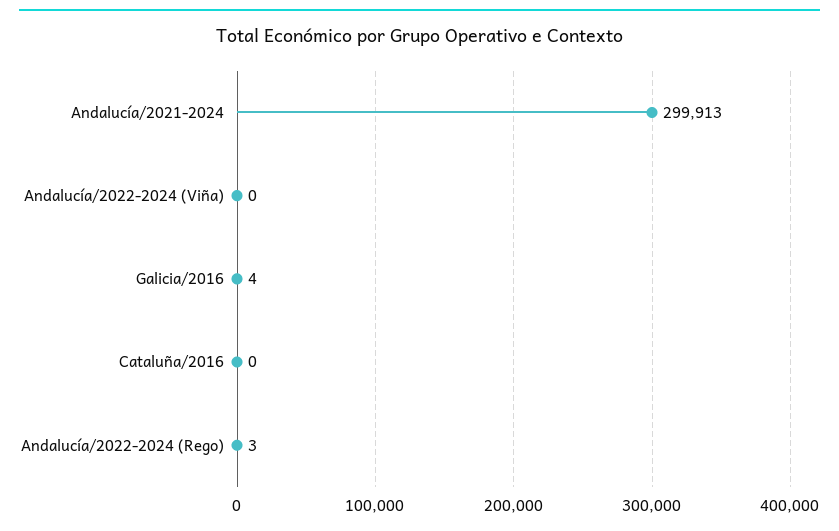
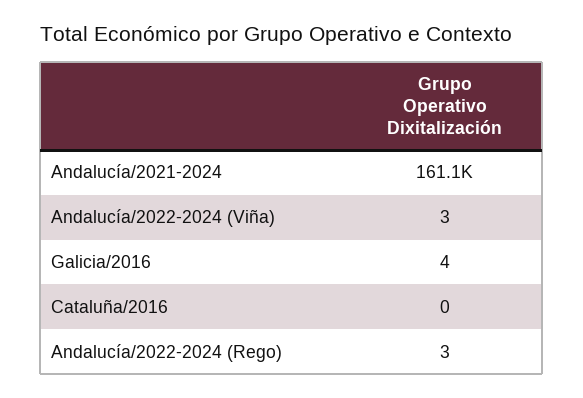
Andalucía/2021-2024: 299913 -> 161100
Andalucía/2022-2024 (Viña): 0 -> 3

